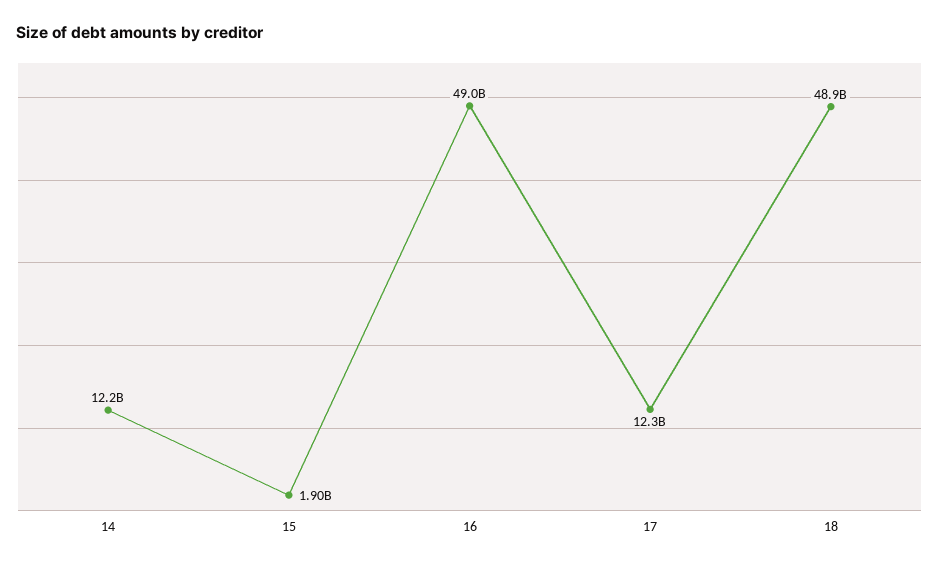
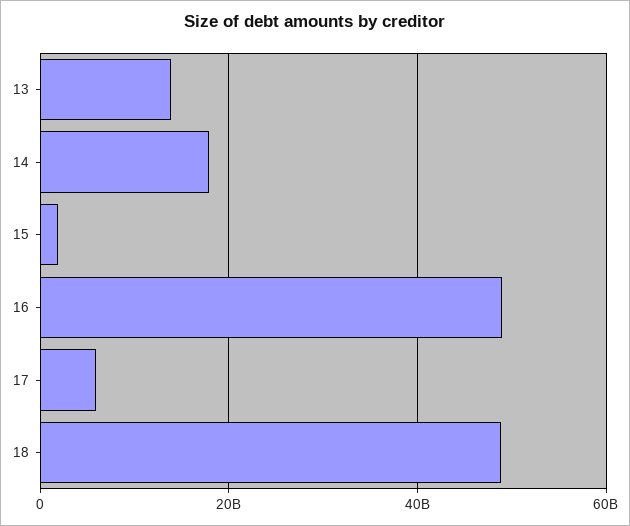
14: 12200000000 -> 18000000000
17: 12300000000 -> 6000000000
13: none -> 14000000000

